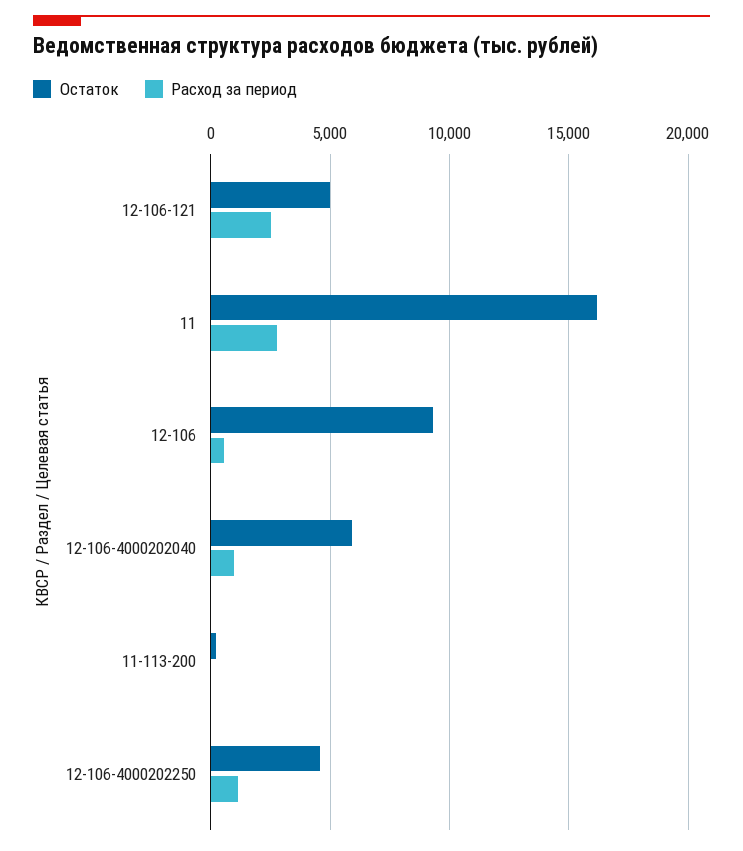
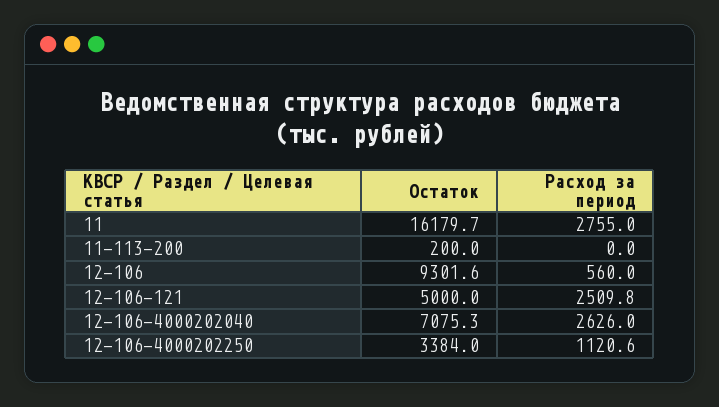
Остаток, 12-106-4000202040: 6000 -> 7075.3
Расход за период, 12-106-4000202040: 1000 -> 2626
Остаток, 12-106-4000202250: 4500 -> 3384

